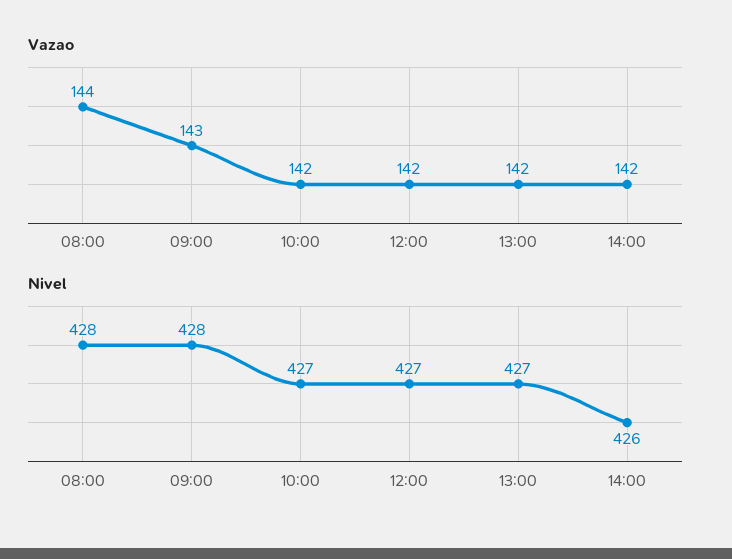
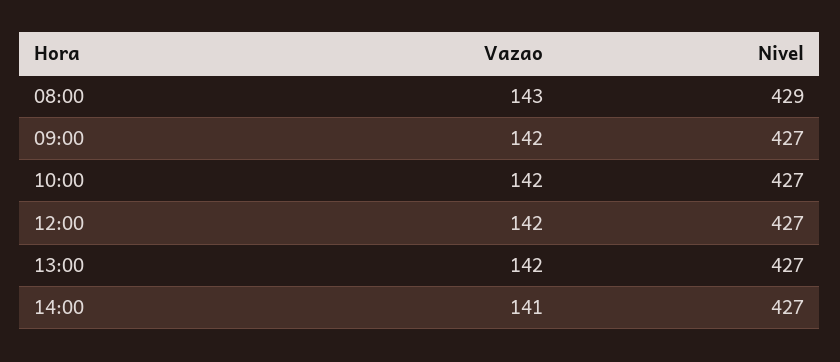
Vazao, 08:00: 144 -> 143
Vazao, 09:00: 143 -> 142
Vazao, 14:00: 142 -> 141
Nivel, 08:00: 428 -> 429
Nivel, 09:00: 428 -> 427
Nivel, 14:00: 426 -> 427

